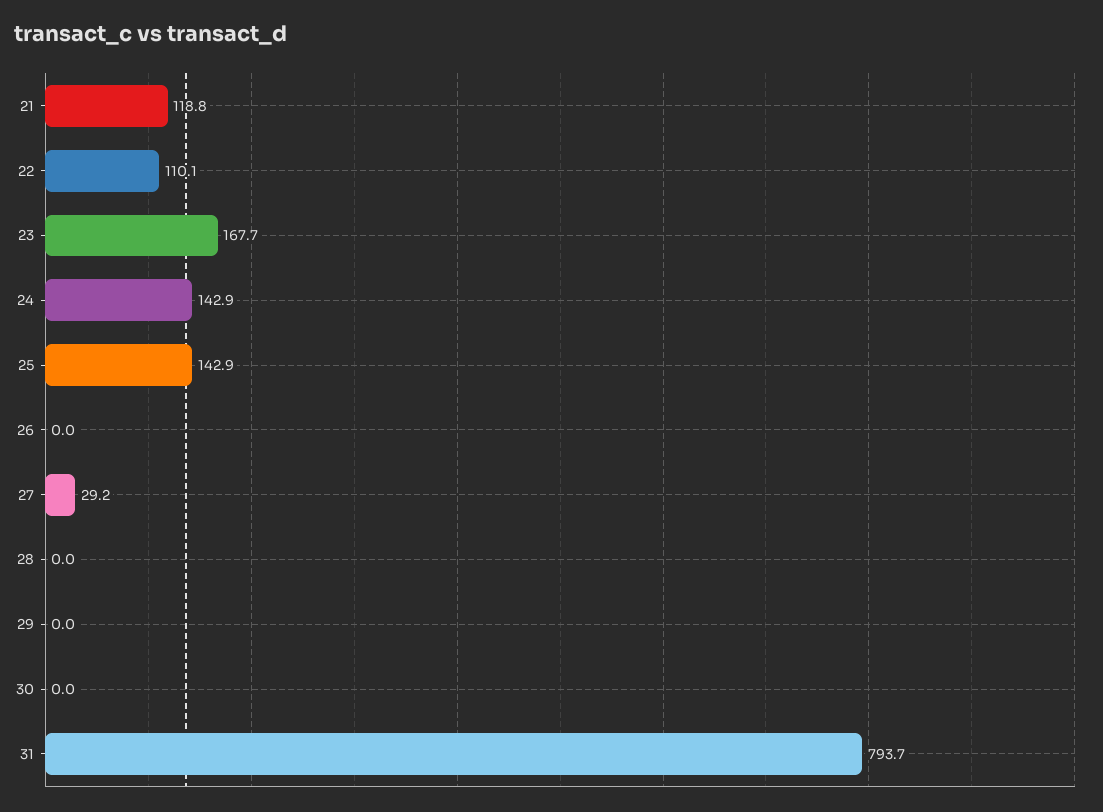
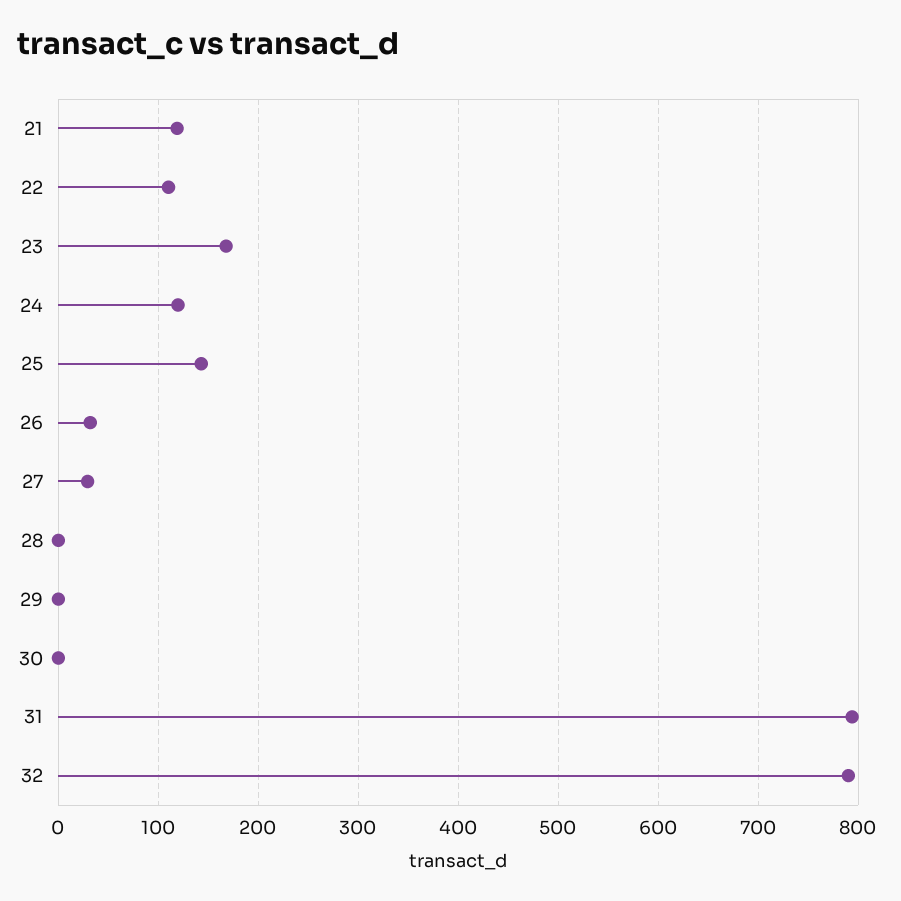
24: 142.9 -> 120
26: 0 -> 30
32: none -> 790

